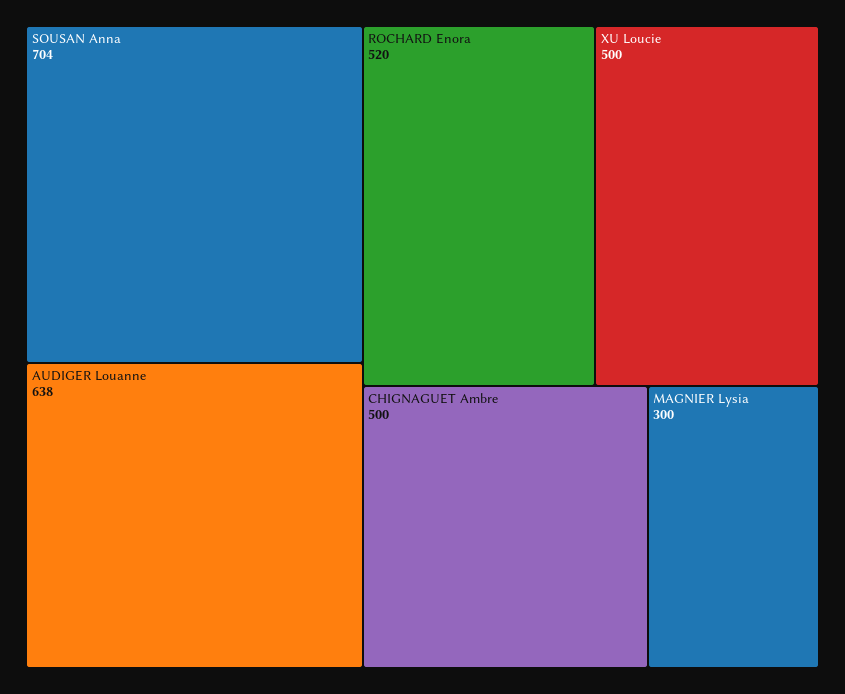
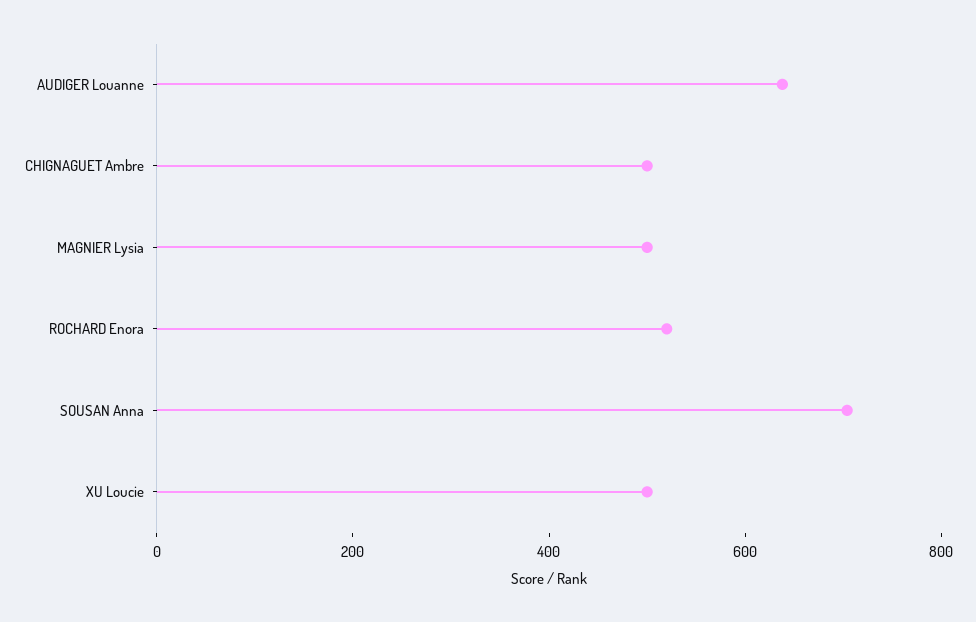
MAGNIER Lysia: 300 -> 500

